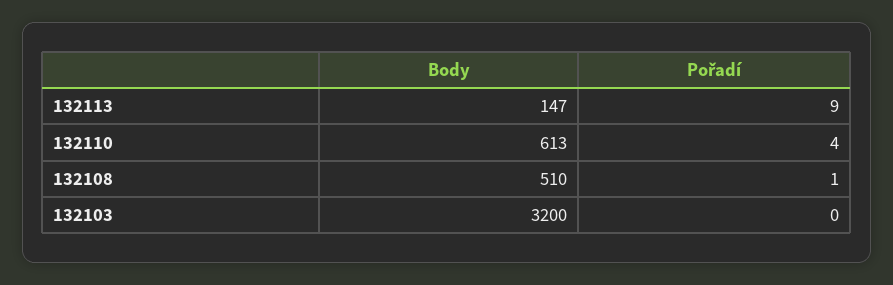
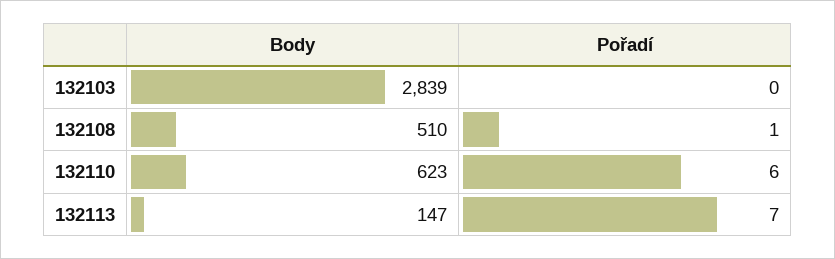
Pořadí, 132113: 9 -> 7
Body, 132110: 613 -> 623
Pořadí, 132110: 4 -> 6
Body, 132103: 3200 -> 2839

